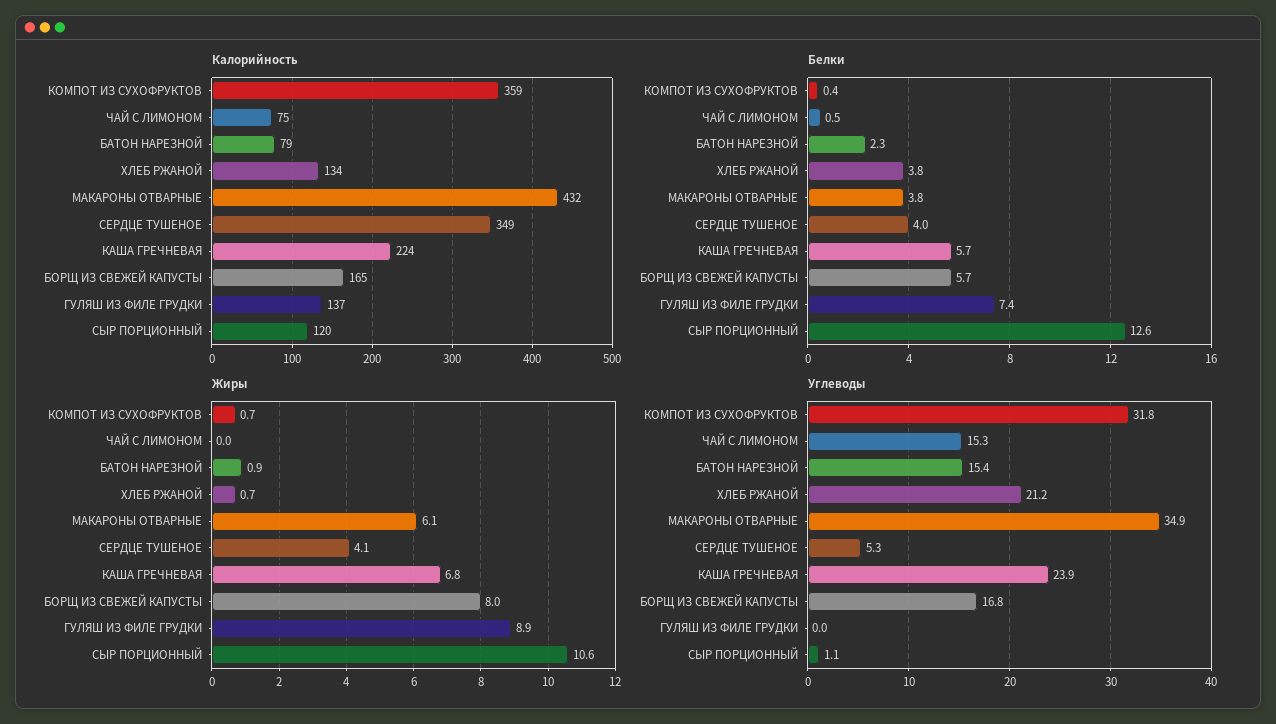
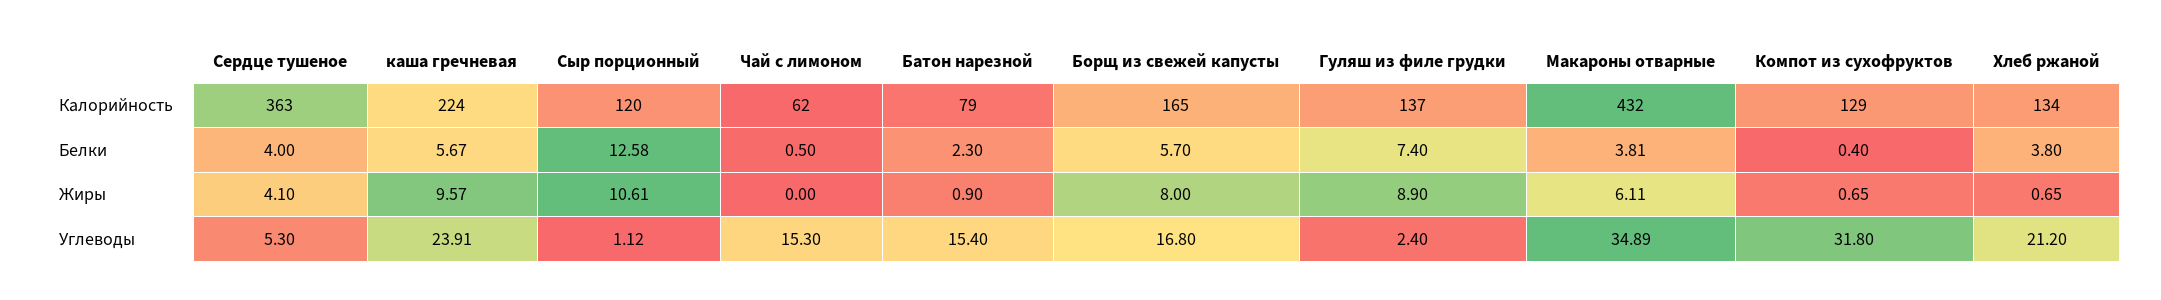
Калорийность, КОМПОТ ИЗ СУХОФРУКТОВ: 359 -> 129
Калорийность, ЧАЙ С ЛИМОНОМ: 75 -> 62
Калорийность, СЕРДЦЕ ТУШЕНОЕ: 349 -> 363
Жиры, КАША ГРЕЧНЕВАЯ: 6.8 -> 9.57
Углеводы, ГУЛЯШ ИЗ ФИЛЕ ГРУДКИ: 0 -> 2.4

